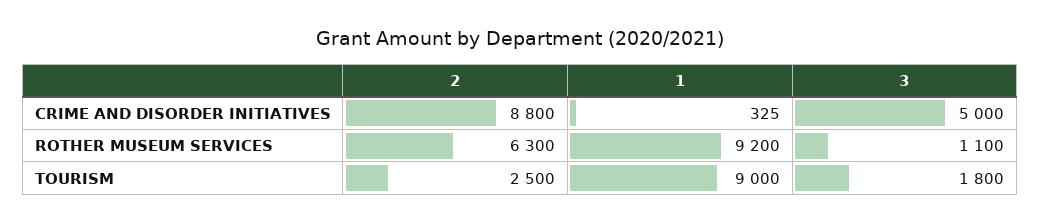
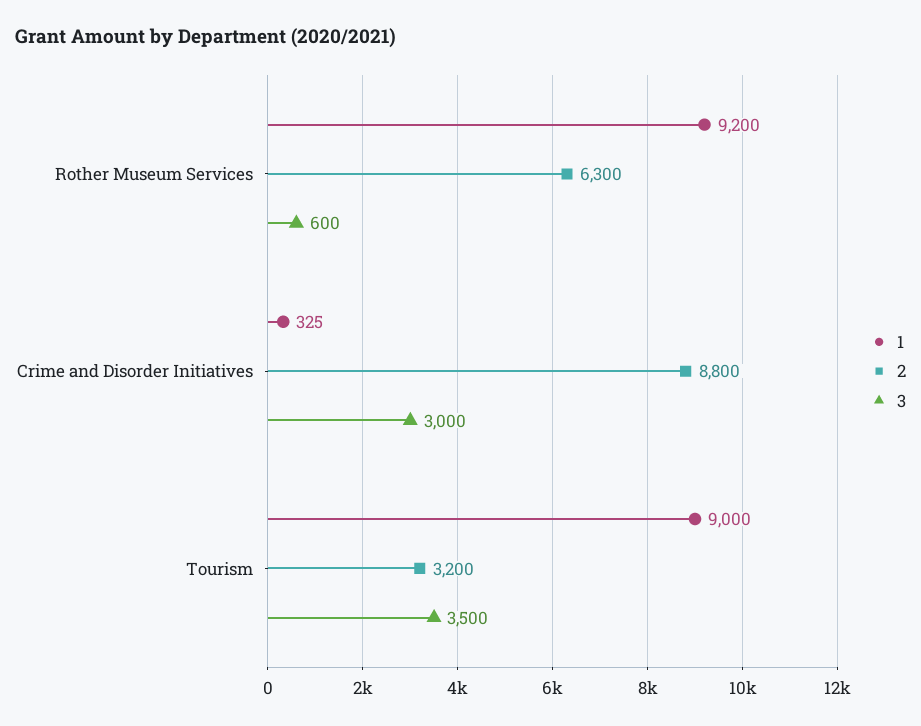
3, CRIME AND DISORDER INITIATIVES: 5000 -> 3000
3, ROTHER MUSEUM SERVICES: 1100 -> 600
2, TOURISM: 2500 -> 3200
3, TOURISM: 1800 -> 3500

